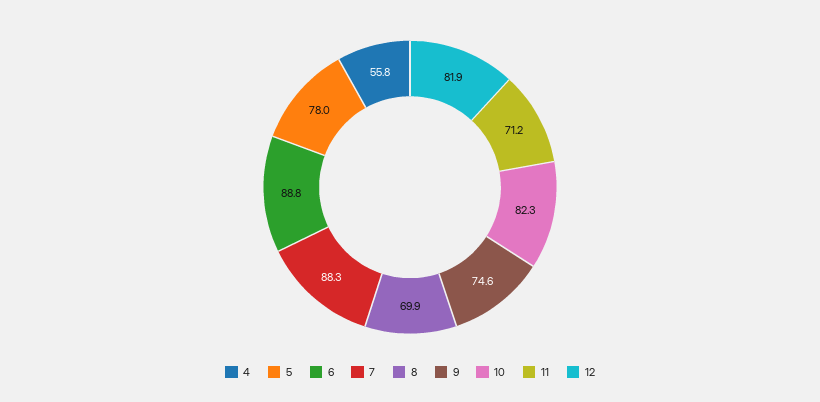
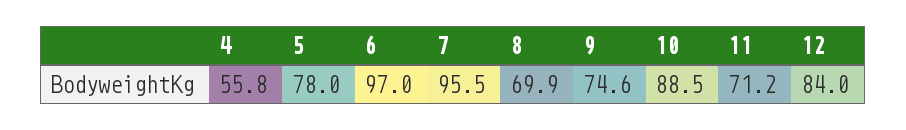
6: 88.8 -> 97
7: 88.3 -> 95.5
10: 82.3 -> 88.5
12: 81.9 -> 84

